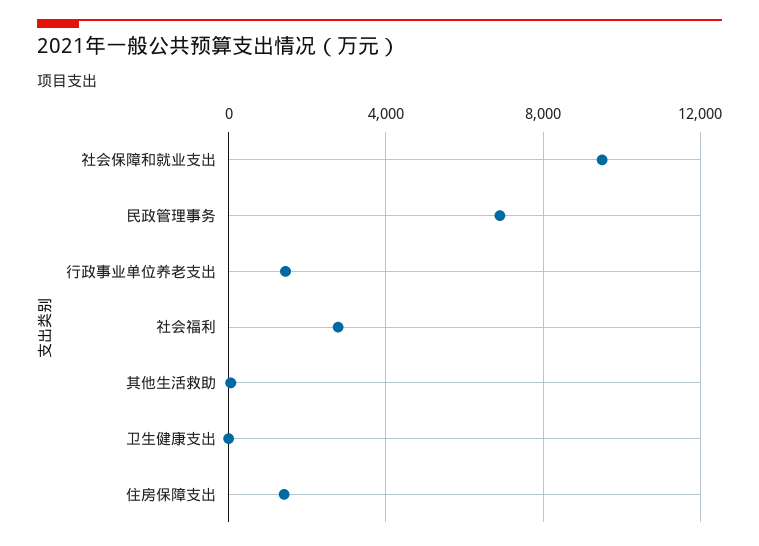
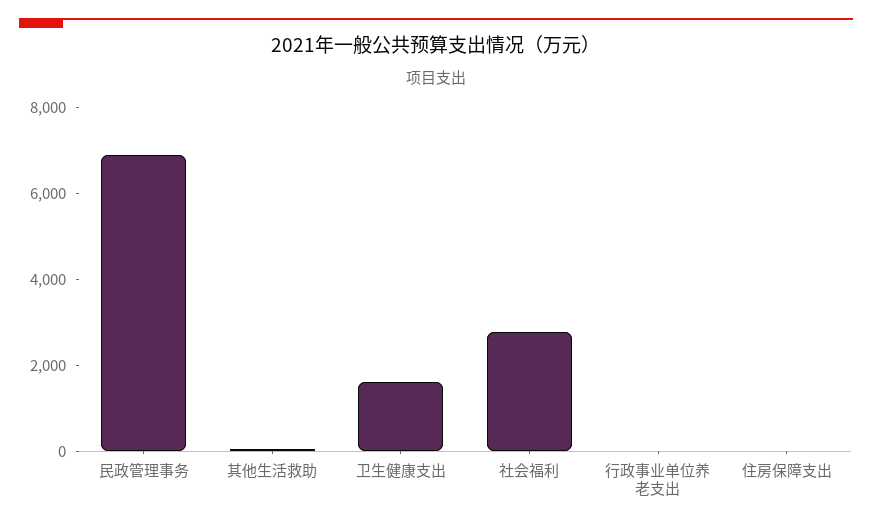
社会保障和就业支出: 9500 -> none
行政事业单位养老支出: 1500 -> 0
卫生健康支出: 0 -> 1500
住房保障支出: 1500 -> 0

